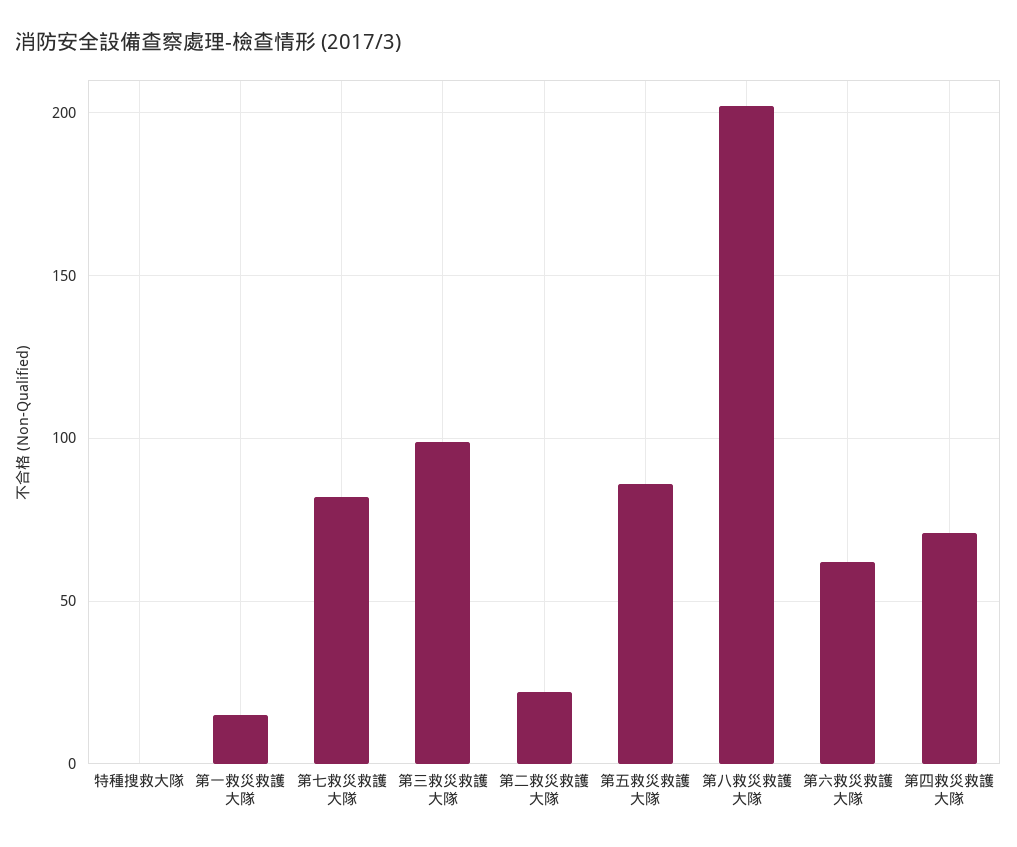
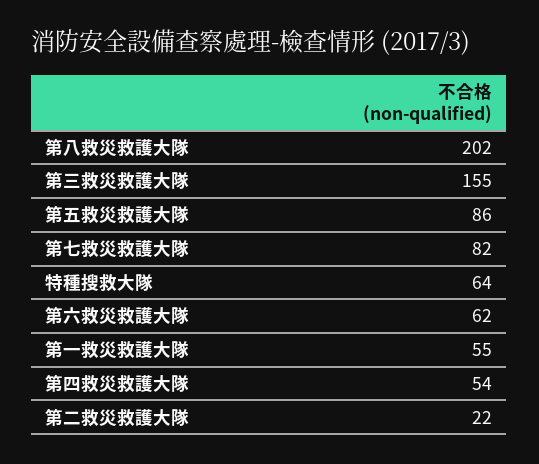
特種搜救大隊: 0 -> 64
第一救災救護大隊: 15 -> 55
第三救災救護大隊: 100 -> 155
第四救災救護大隊: 70 -> 54

